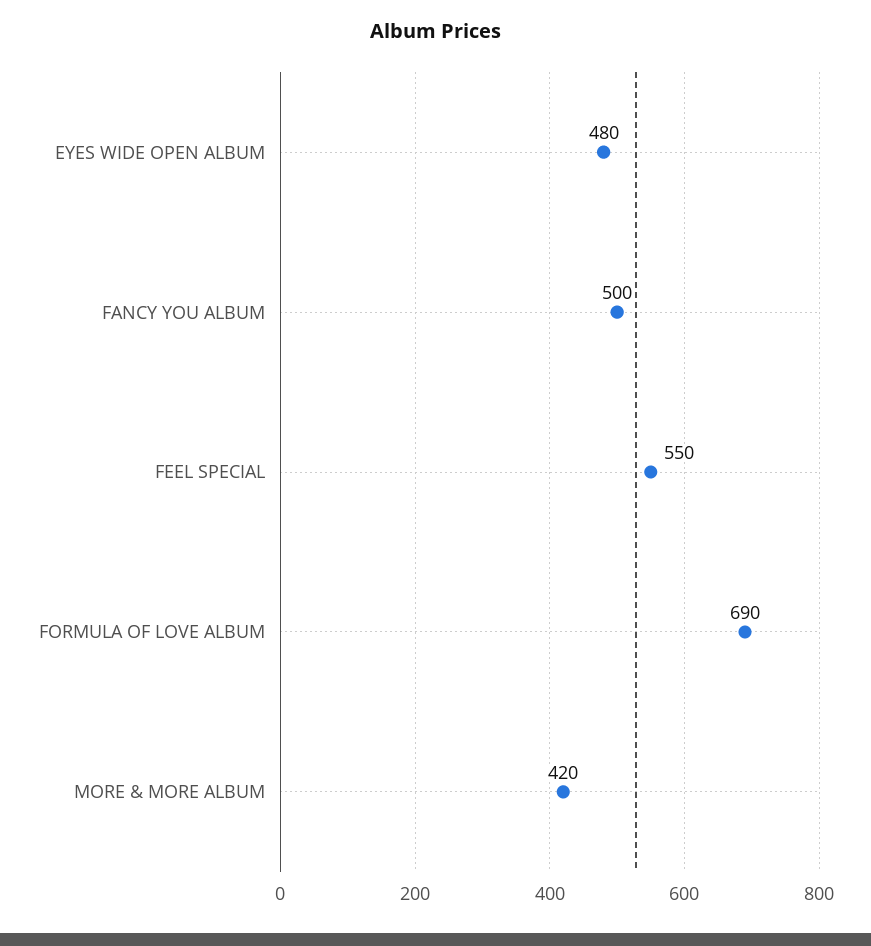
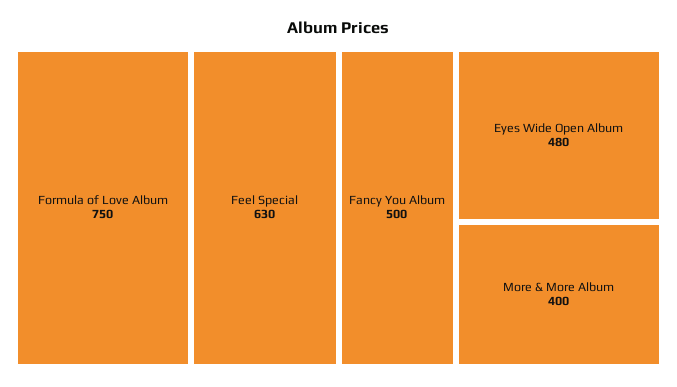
FEEL SPECIAL: 550 -> 630
FORMULA OF LOVE ALBUM: 690 -> 750
MORE & MORE ALBUM: 420 -> 400

